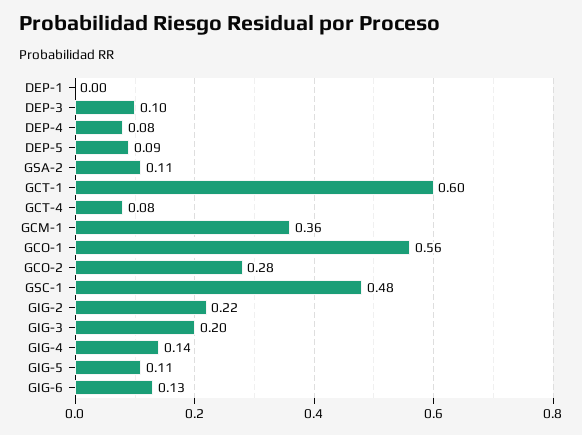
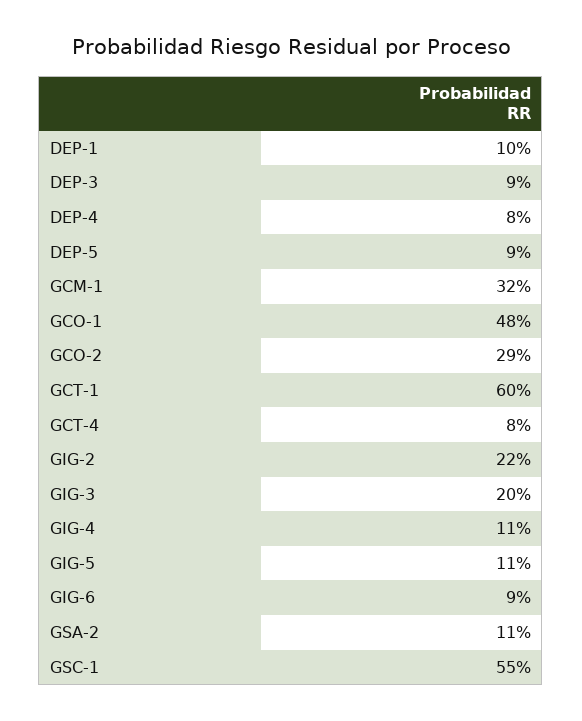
DEP-1: 0 -> 0.1
DEP-3: 0.1 -> 0.09
GCM-1: 0.36 -> 0.32
GCO-1: 0.56 -> 0.48
GCO-2: 0.28 -> 0.29
GSC-1: 0.48 -> 0.55
GIG-4: 0.14 -> 0.11
GIG-6: 0.13 -> 0.09

